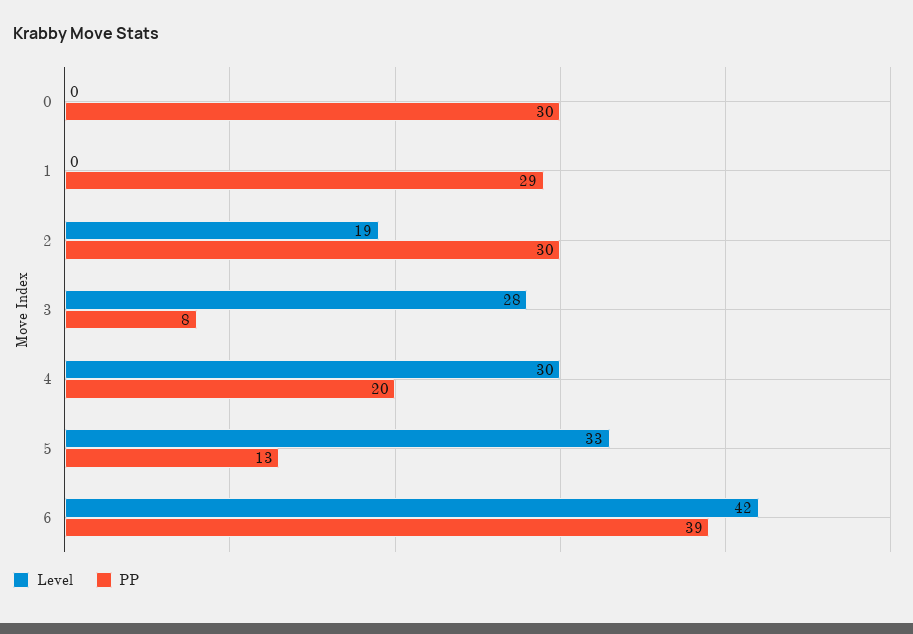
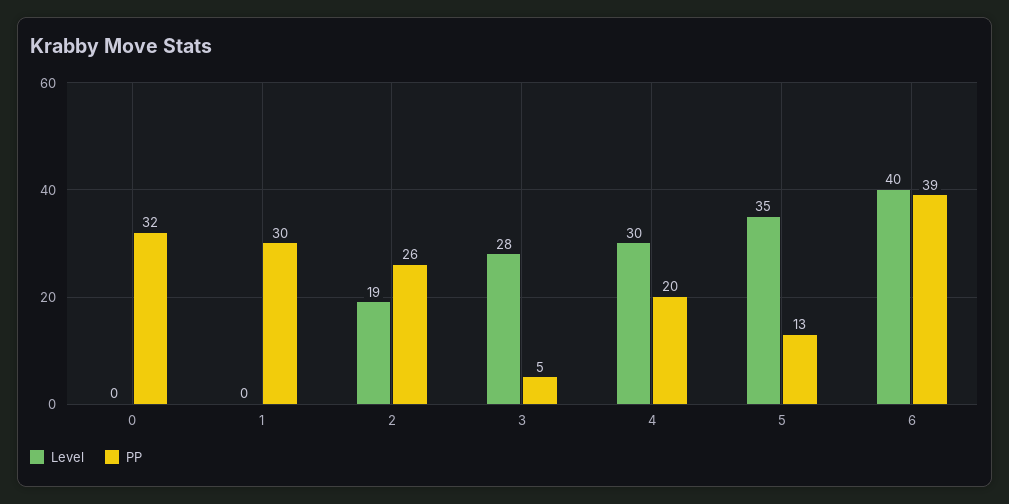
PP, 0: 30 -> 32
PP, 1: 29 -> 30
PP, 2: 30 -> 26
PP, 3: 8 -> 5
Level, 5: 33 -> 35
Level, 6: 42 -> 40

